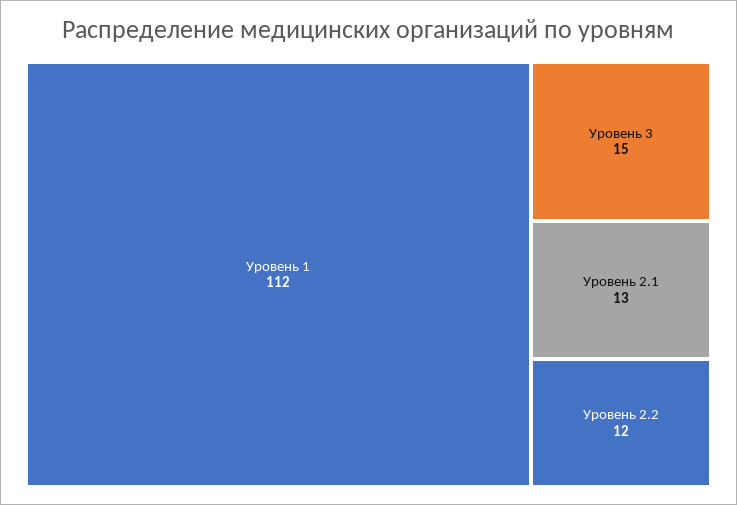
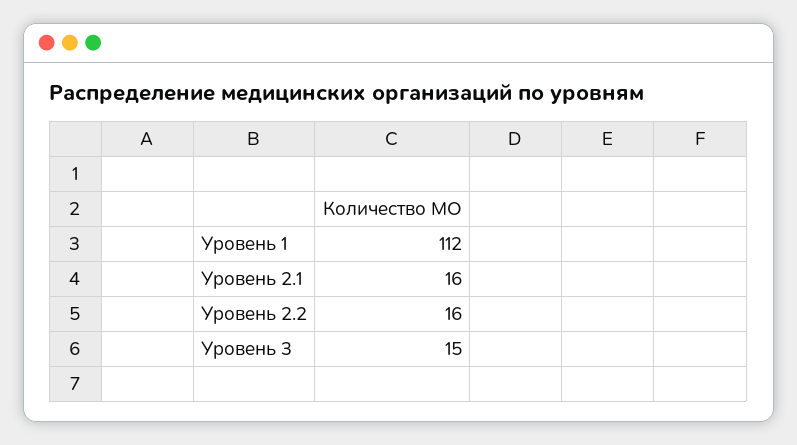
Уровень 2.1: 13 -> 16
Уровень 2.2: 12 -> 16

